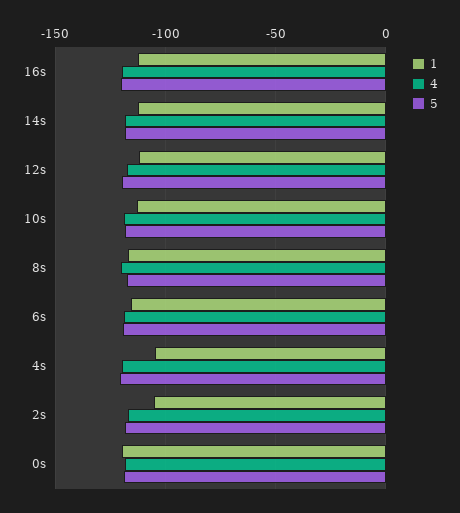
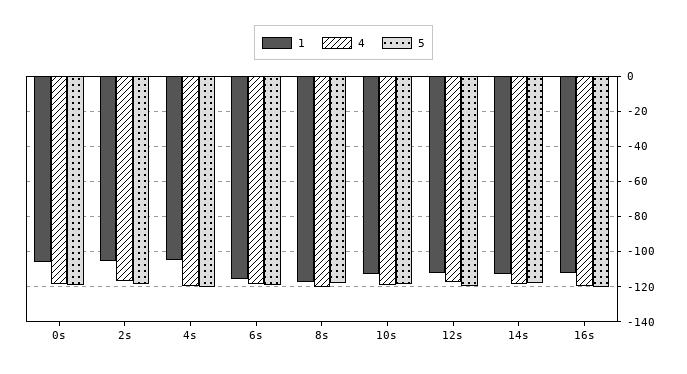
1, 0s: -120 -> -105

